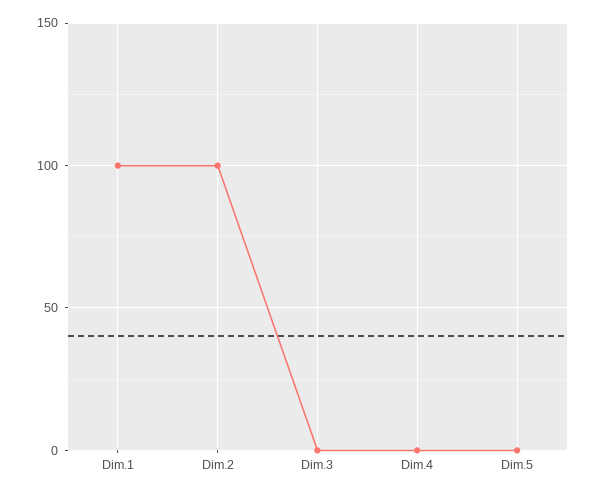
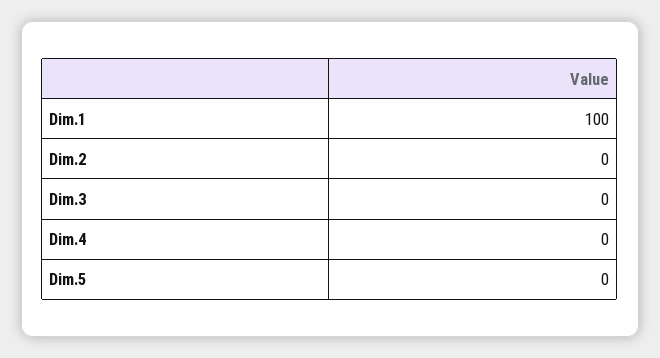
Dim.2: 100 -> 0

